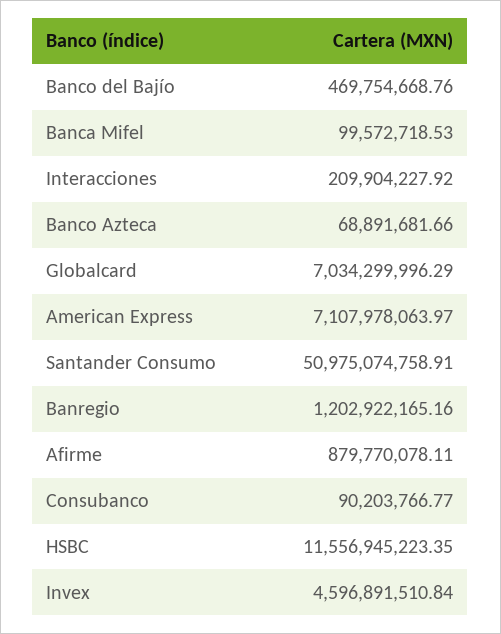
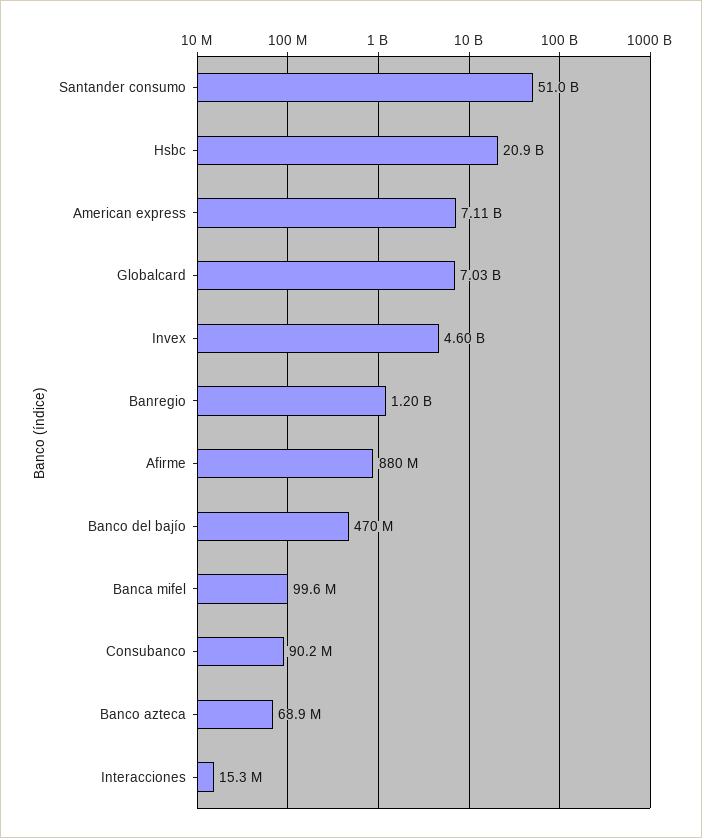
Interacciones: 209904227.92 -> 15300000
HSBC: 11556945223.35 -> 20900000000

